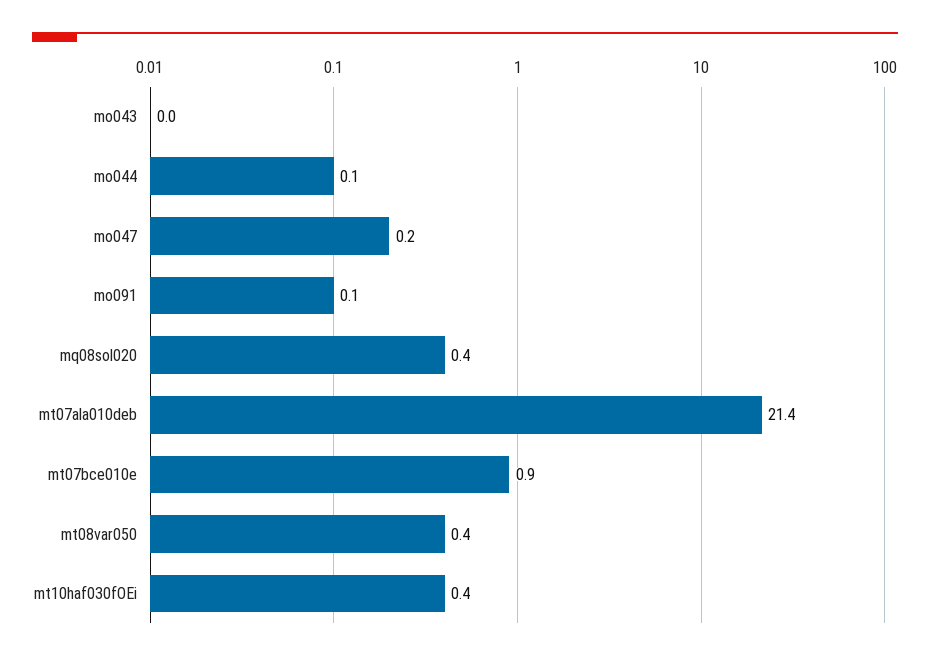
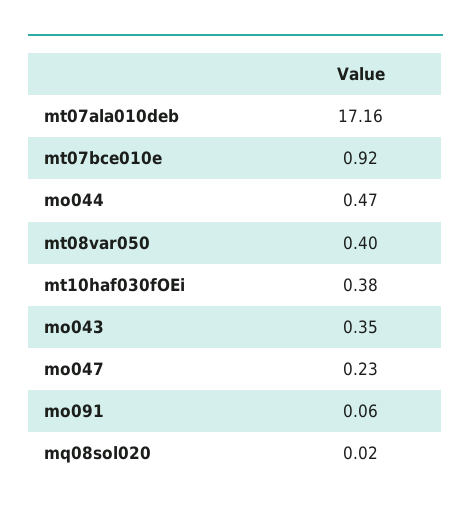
mo043: 0 -> 0.35
mo044: 0.1 -> 0.47
mq08sol020: 0.4 -> 0.02
mt07ala010deb: 21.4 -> 17.16

